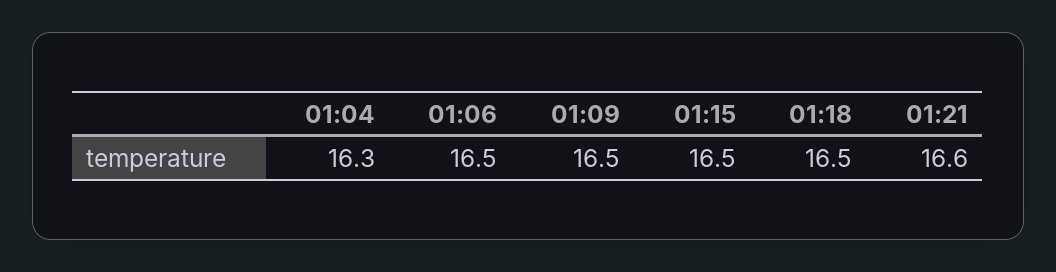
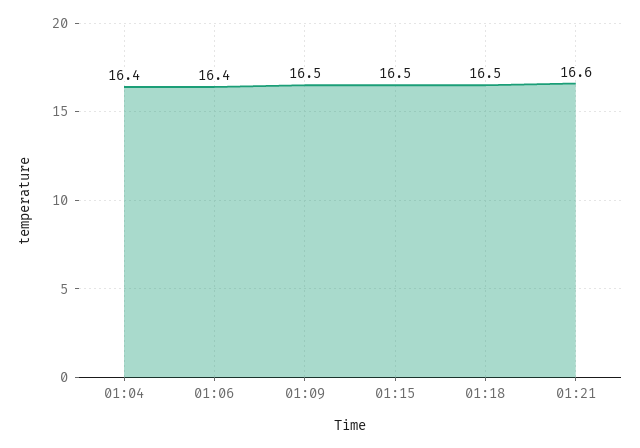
01:04: 16.3 -> 16.4
01:06: 16.5 -> 16.4

